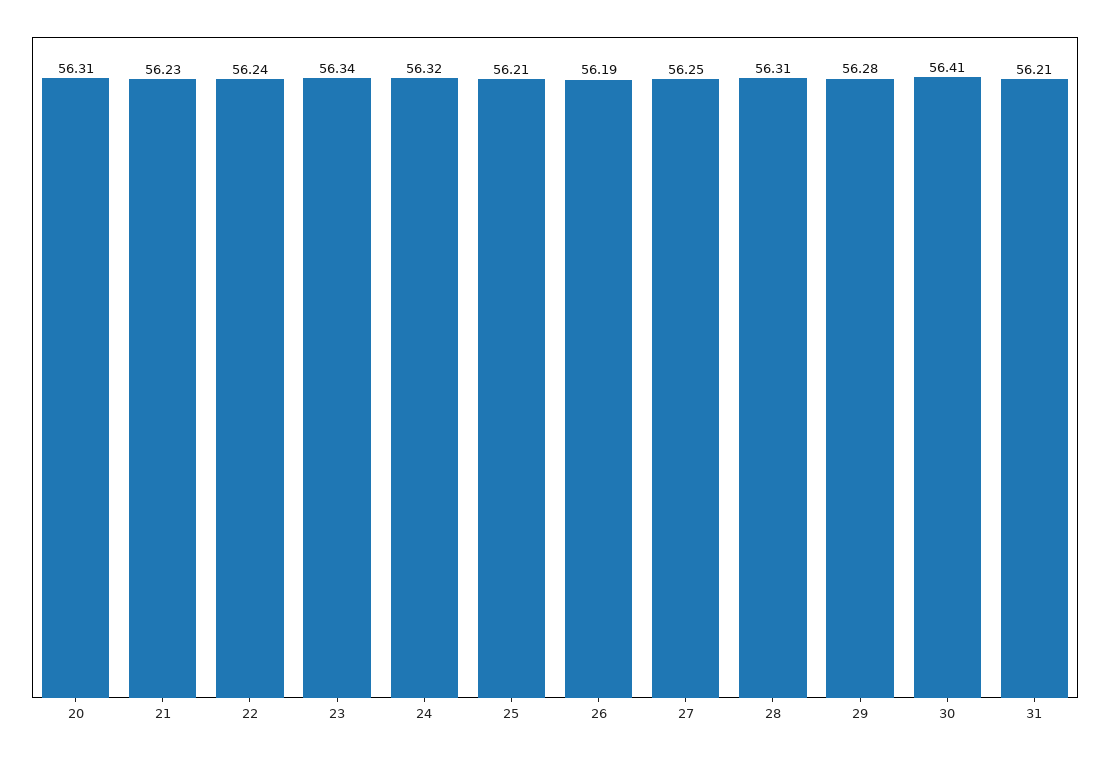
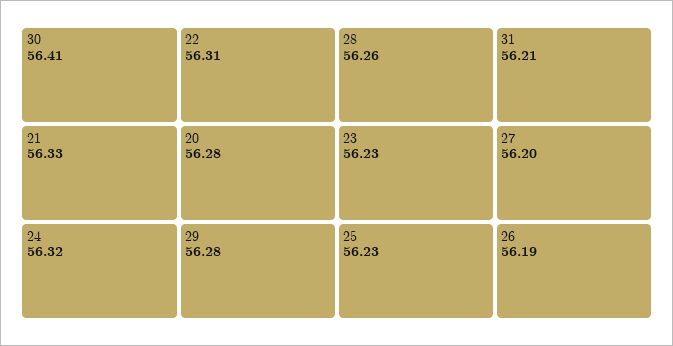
20: 56.31 -> 56.28
21: 56.23 -> 56.33
22: 56.24 -> 56.31
23: 56.34 -> 56.23
25: 56.21 -> 56.23
27: 56.25 -> 56.2
28: 56.31 -> 56.26

